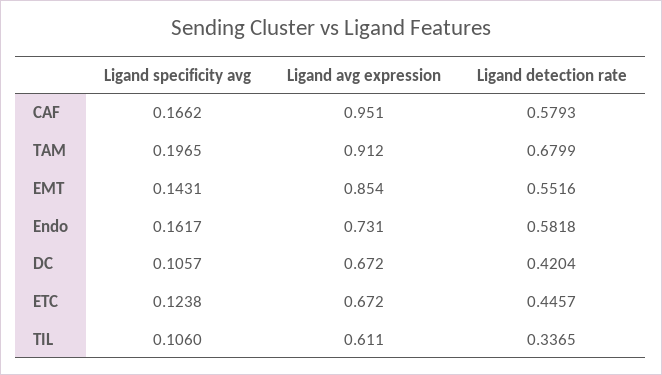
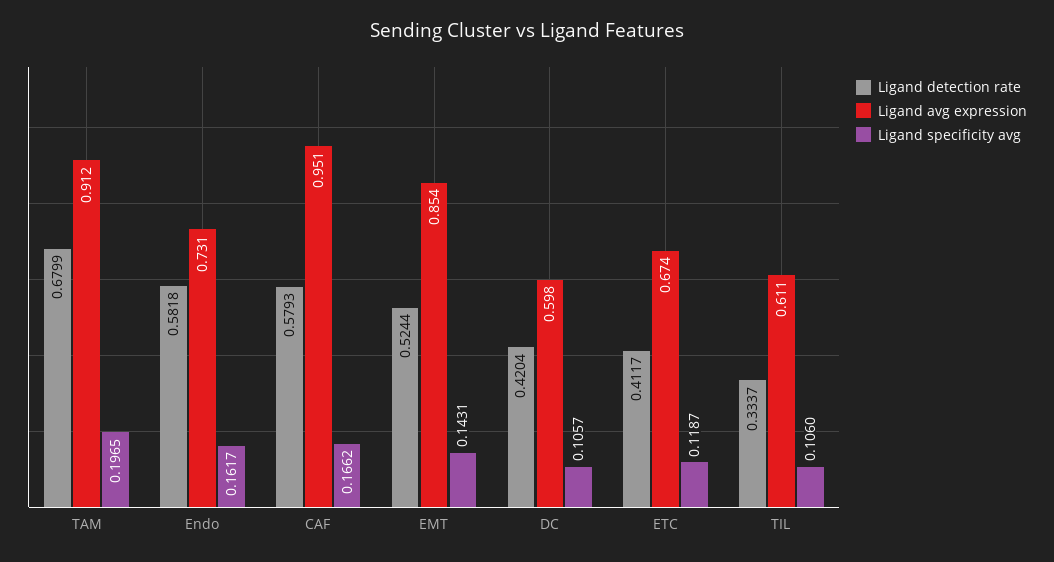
Ligand detection rate, EMT: 0.5516 -> 0.5244
Ligand avg expression, DC: 0.672 -> 0.598
Ligand specificity avg, ETC: 0.1238 -> 0.1187
Ligand avg expression, ETC: 0.672 -> 0.674
Ligand detection rate, ETC: 0.4457 -> 0.4117
Ligand detection rate, TIL: 0.3365 -> 0.3337

